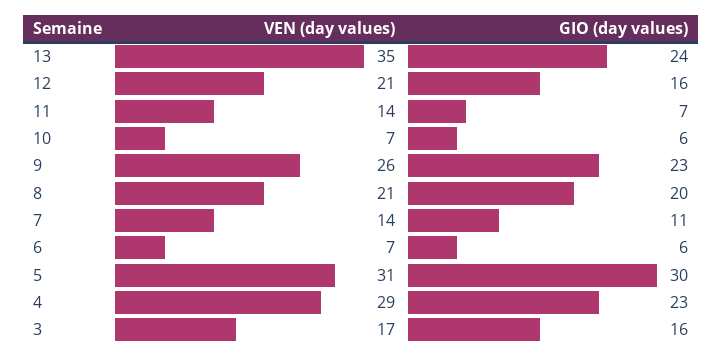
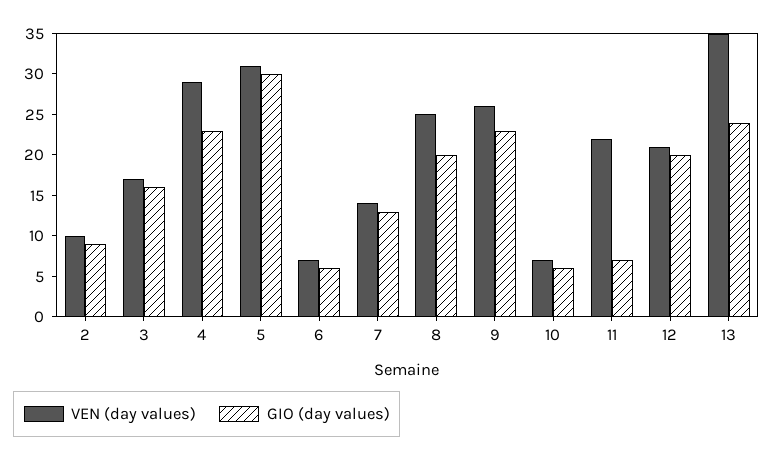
GIO (day values), 12: 16 -> 20
VEN (day values), 11: 14 -> 22
VEN (day values), 8: 21 -> 25
GIO (day values), 7: 11 -> 13
VEN (day values), 2: none -> 10
GIO (day values), 2: none -> 9

